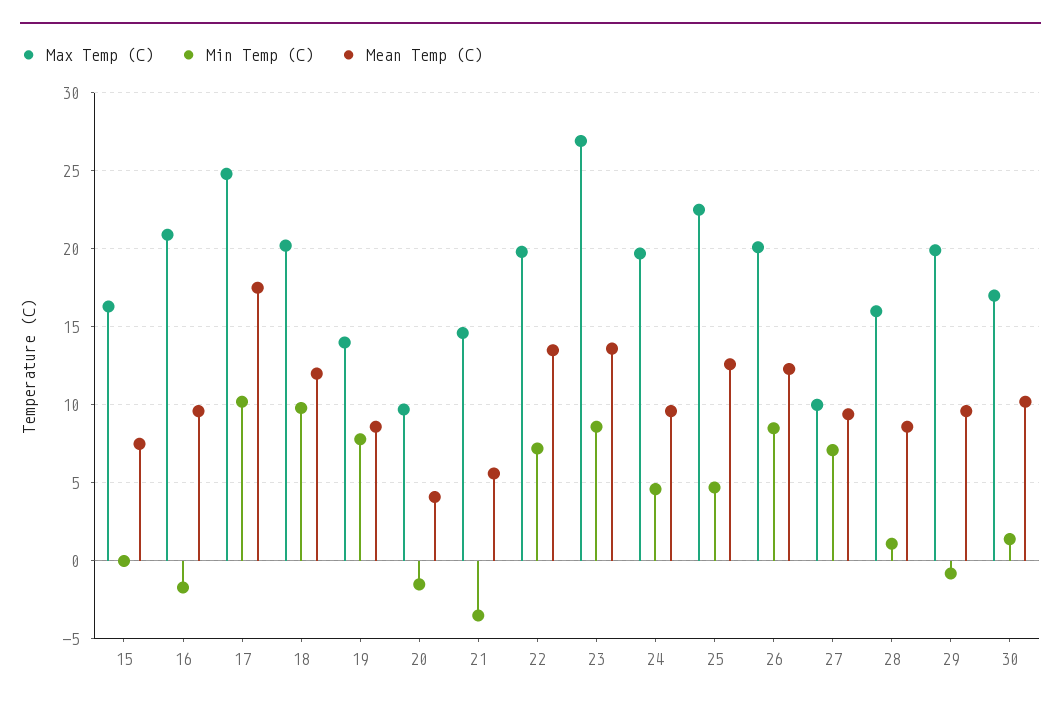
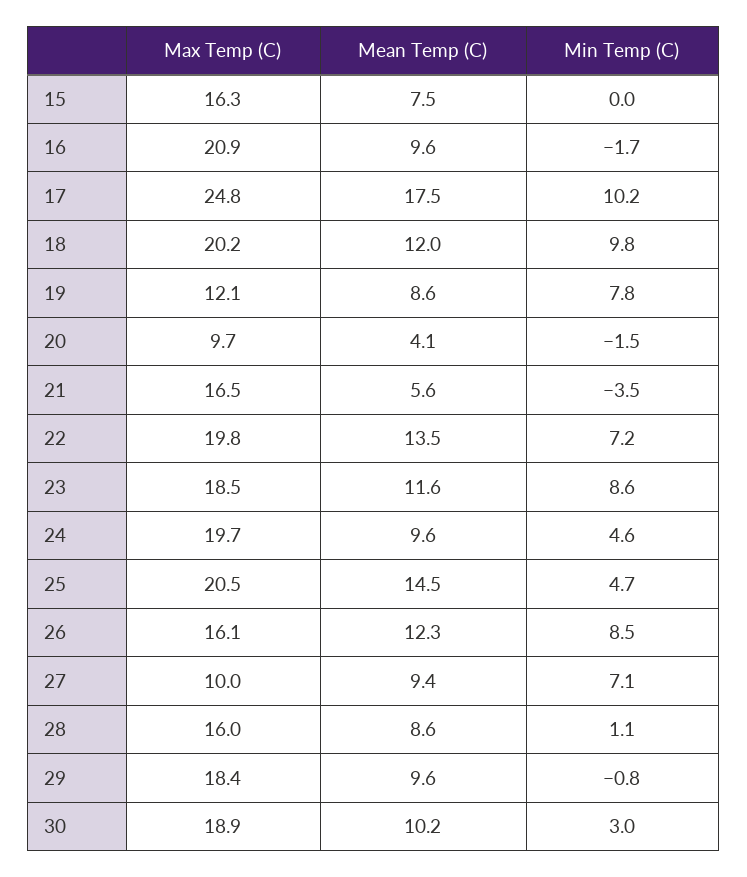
Max Temp (C), 19: 14 -> 12.1
Max Temp (C), 21: 14.5 -> 16.5
Max Temp (C), 23: 27 -> 18.5
Mean Temp (C), 23: 13.5 -> 11.6
Max Temp (C), 25: 22.5 -> 20.5
Mean Temp (C), 25: 12.5 -> 14.5
Max Temp (C), 26: 20 -> 16.1
Max Temp (C), 29: 20 -> 18.4
Max Temp (C), 30: 17 -> 18.9
Min Temp (C), 30: 1.5 -> 3

